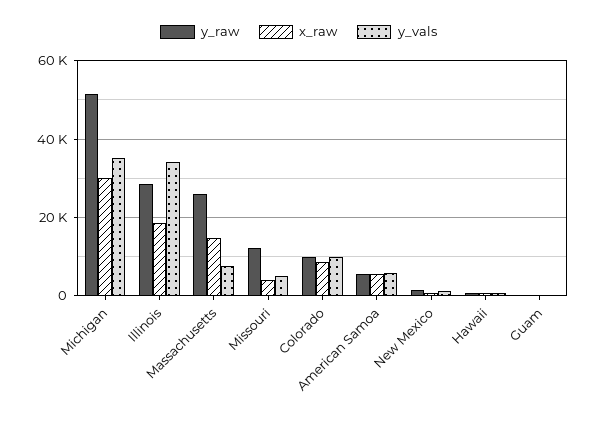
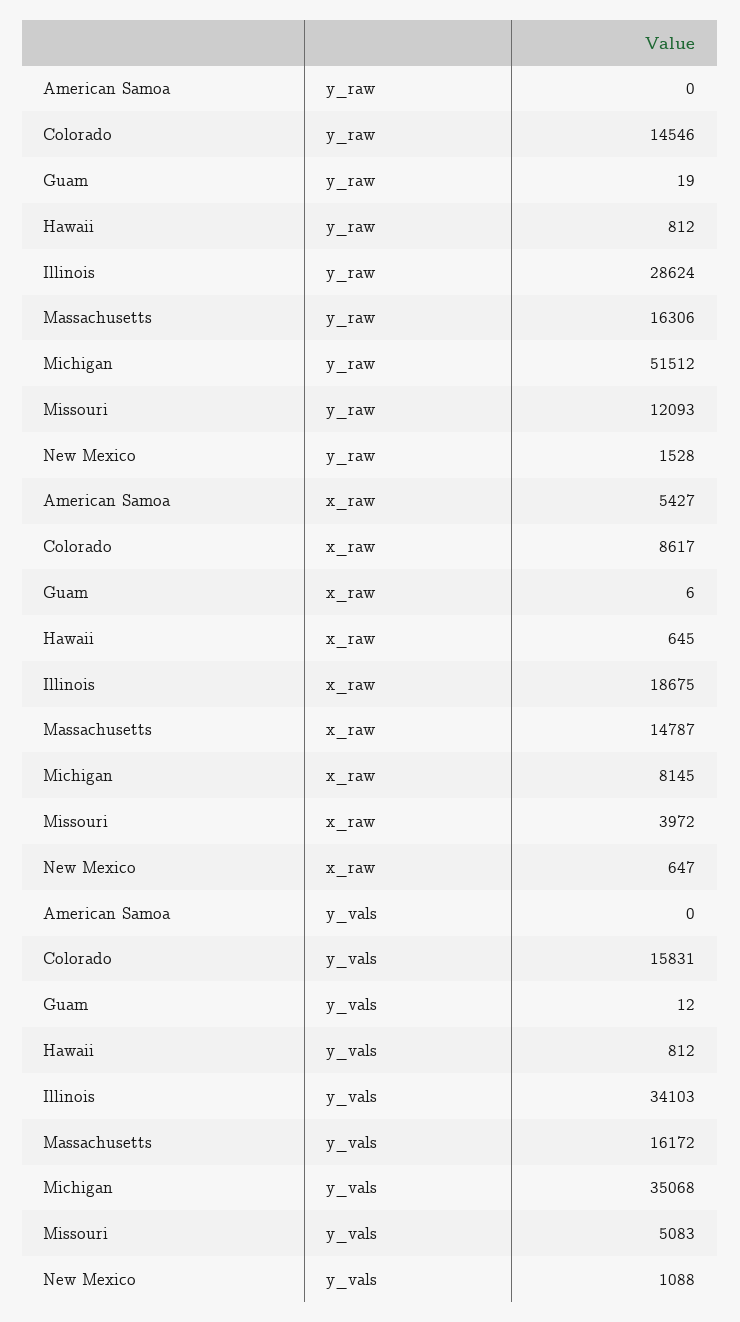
x_raw, Michigan: 30000 -> 8145
y_raw, Massachusetts: 26000 -> 16306
y_vals, Massachusetts: 8000 -> 16172
y_raw, Colorado: 10000 -> 14546
y_vals, Colorado: 10000 -> 15831
y_raw, American Samoa: 6000 -> 0
y_vals, American Samoa: 6000 -> 0

